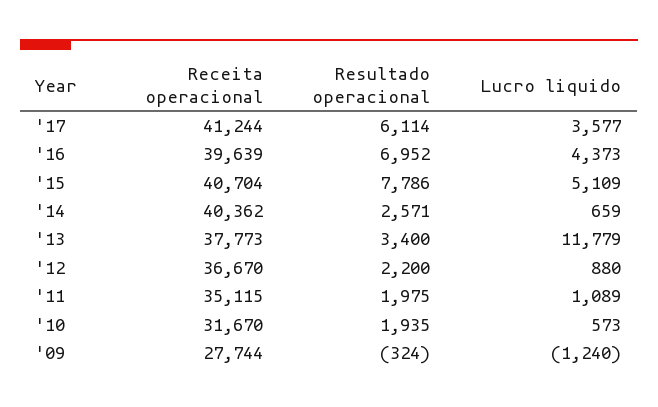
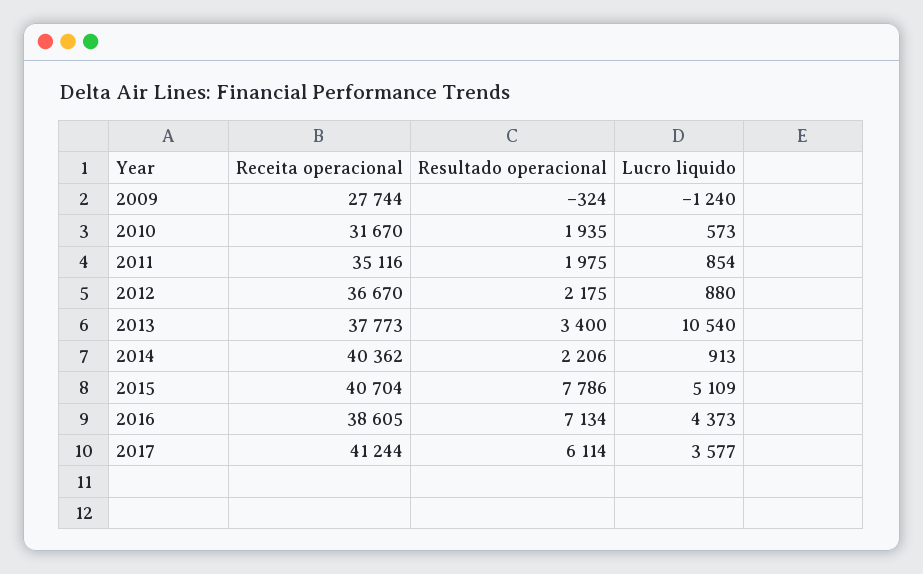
Receita operacional, '16: 39639 -> 38605
Resultado operacional, '16: 6952 -> 7134
Resultado operacional, '14: 2571 -> 2206
Lucro liquido, '14: 659 -> 913
Lucro liquido, '13: 11779 -> 10540
Resultado operacional, '12: 2200 -> 2175
Receita operacional, '11: 35115 -> 35116
Lucro liquido, '11: 1089 -> 854

